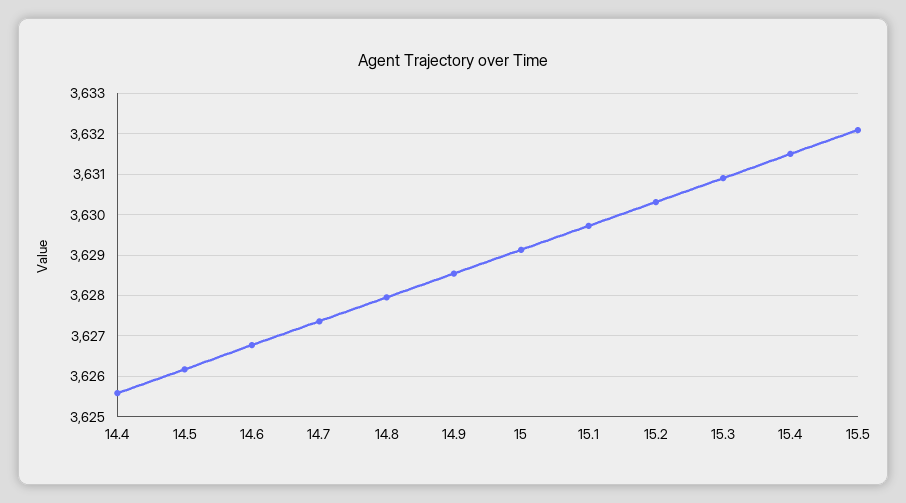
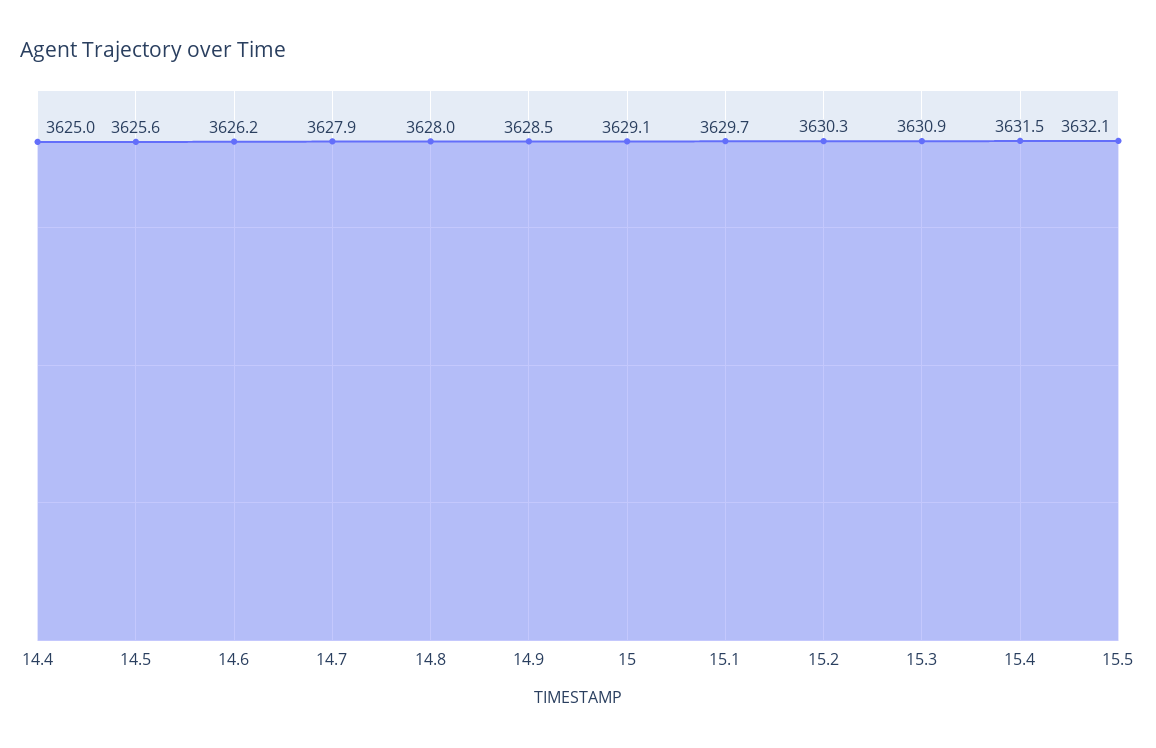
14.4: 3625.6 -> 3625
14.5: 3626.2 -> 3625.6
14.6: 3626.8 -> 3626.2
14.7: 3627.4 -> 3627.9

